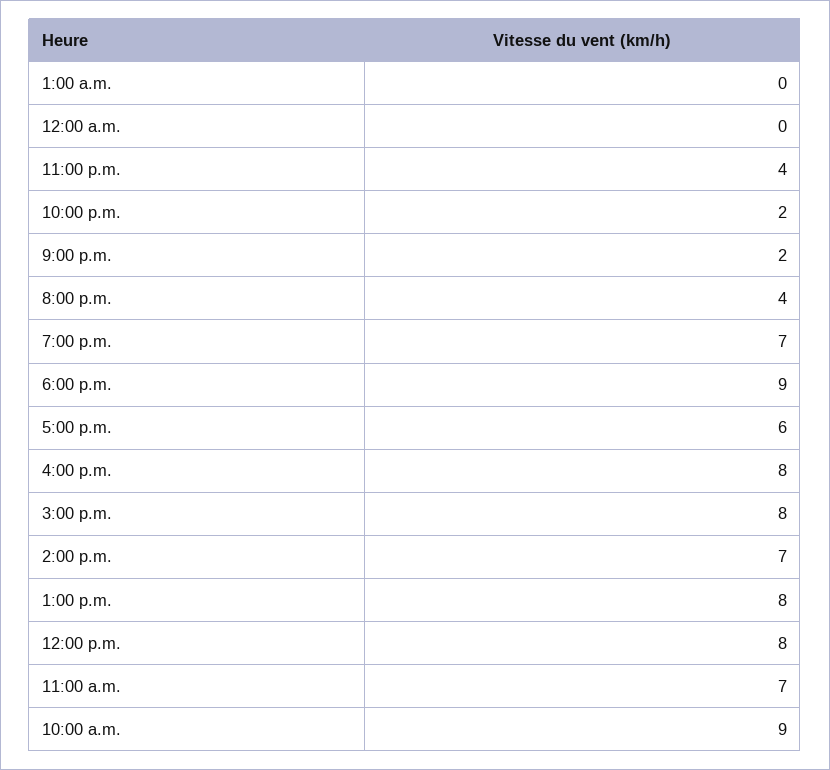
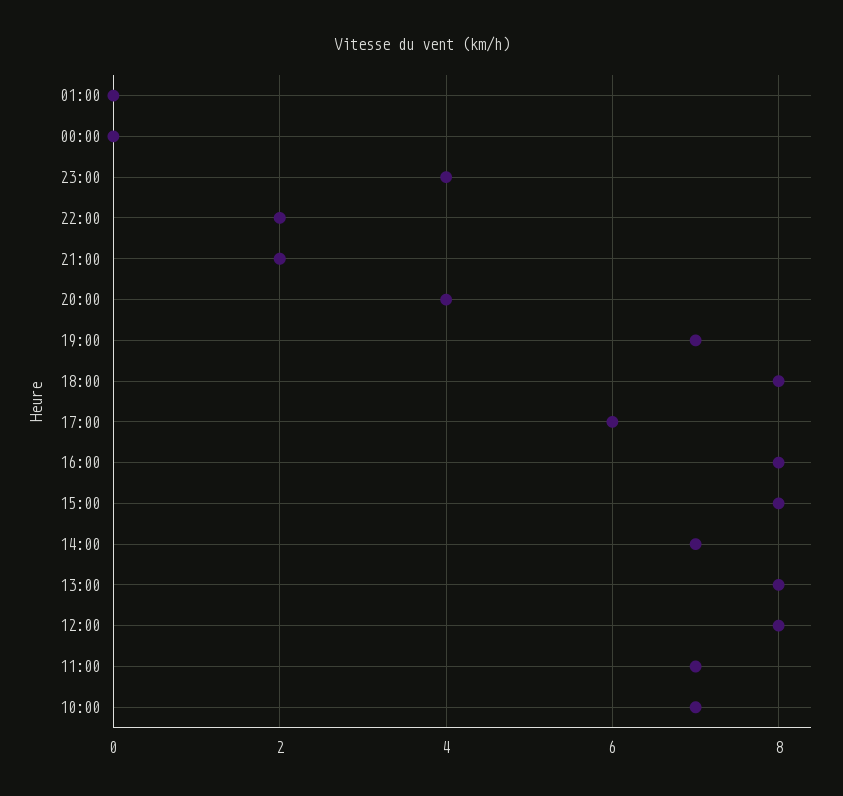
6:00 p.m.: 9 -> 8
10:00 a.m.: 9 -> 7

